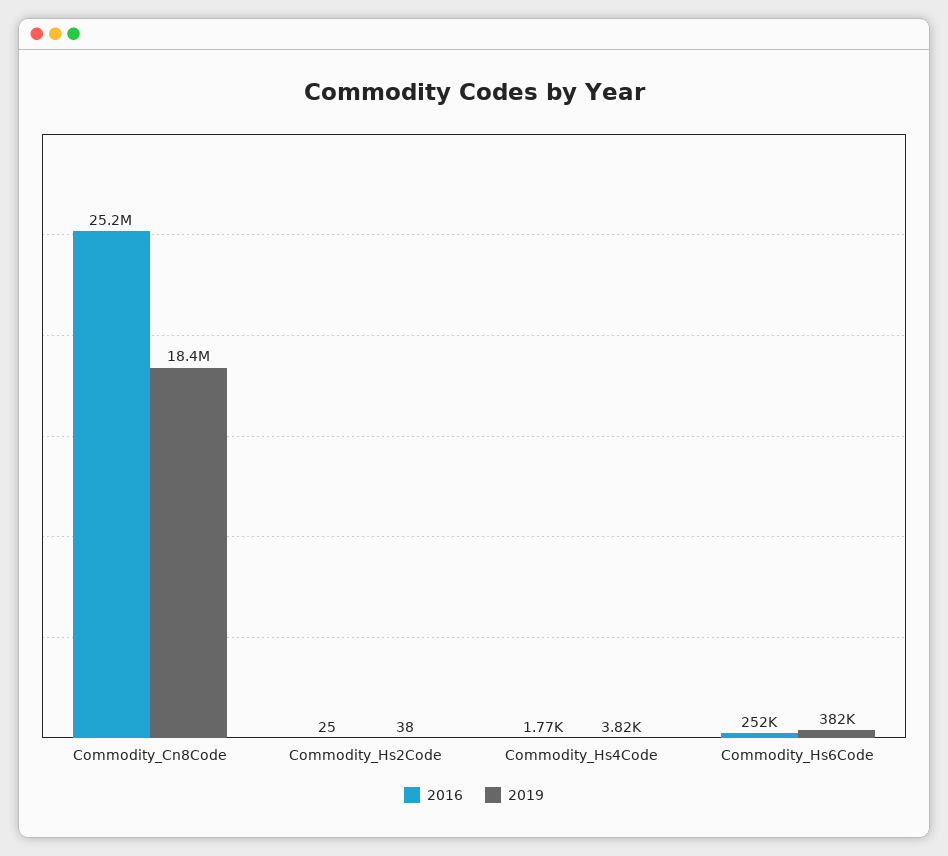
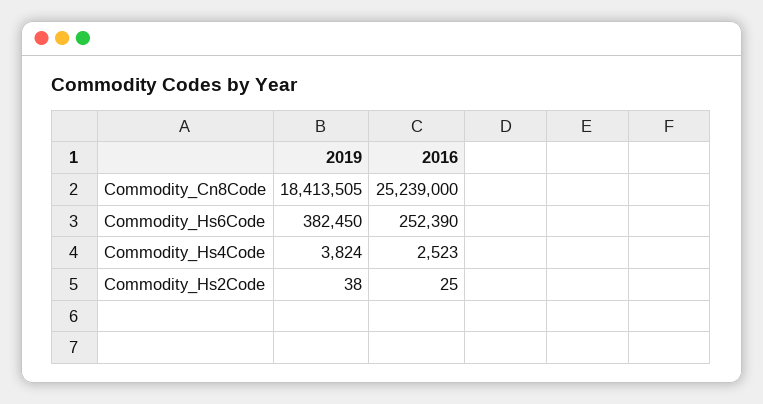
2016, Commodity_Hs4Code: 1770 -> 2523

